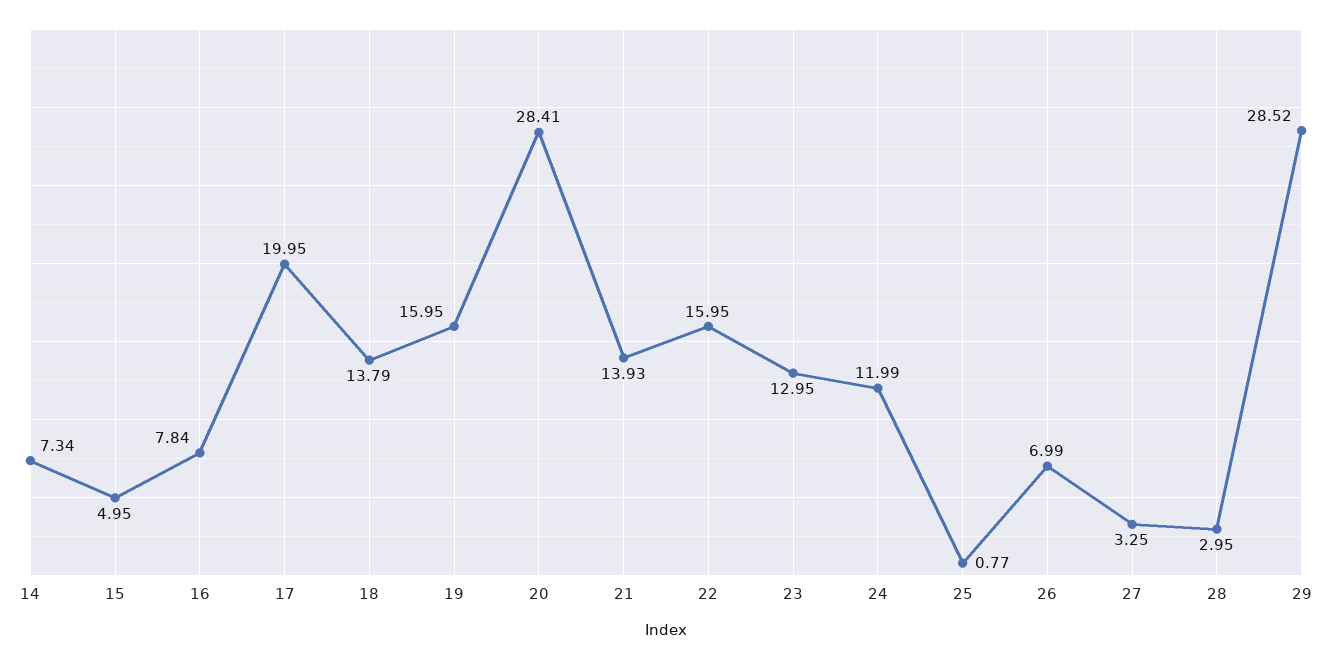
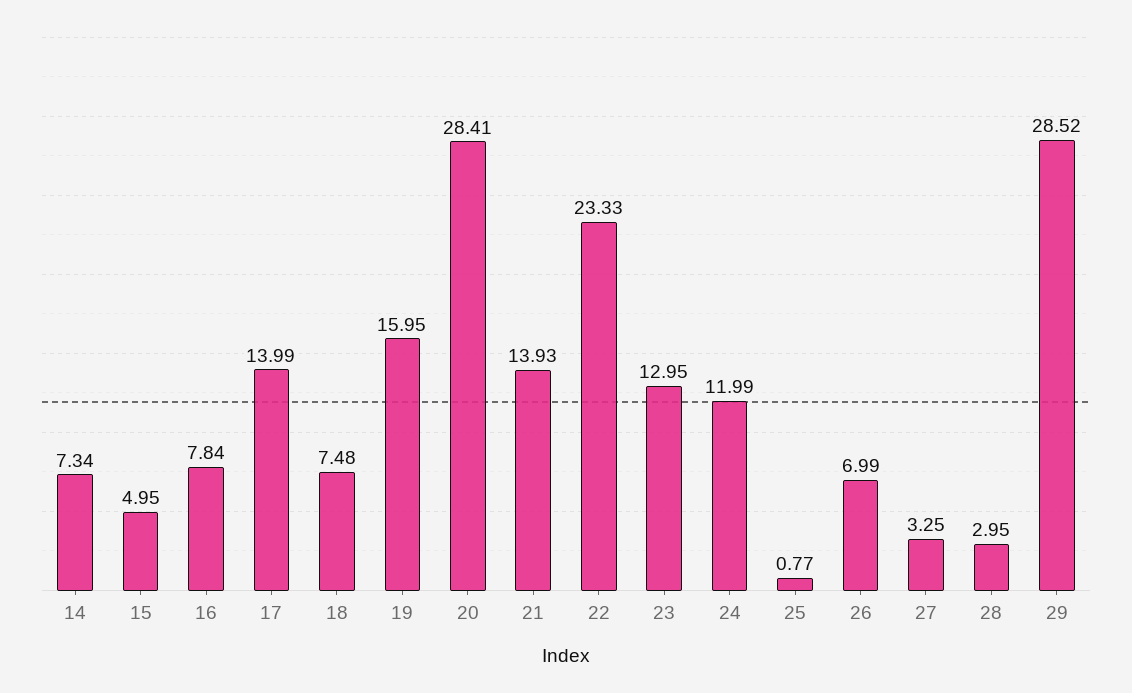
17: 19.95 -> 13.99
18: 13.79 -> 7.48
22: 15.95 -> 23.33

